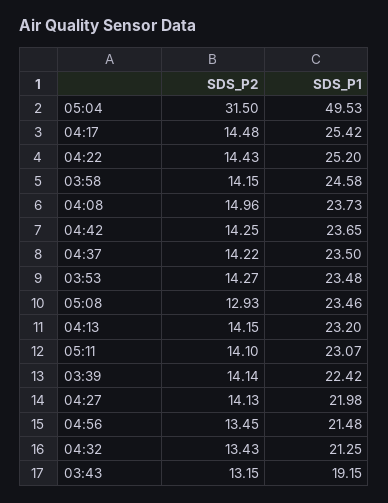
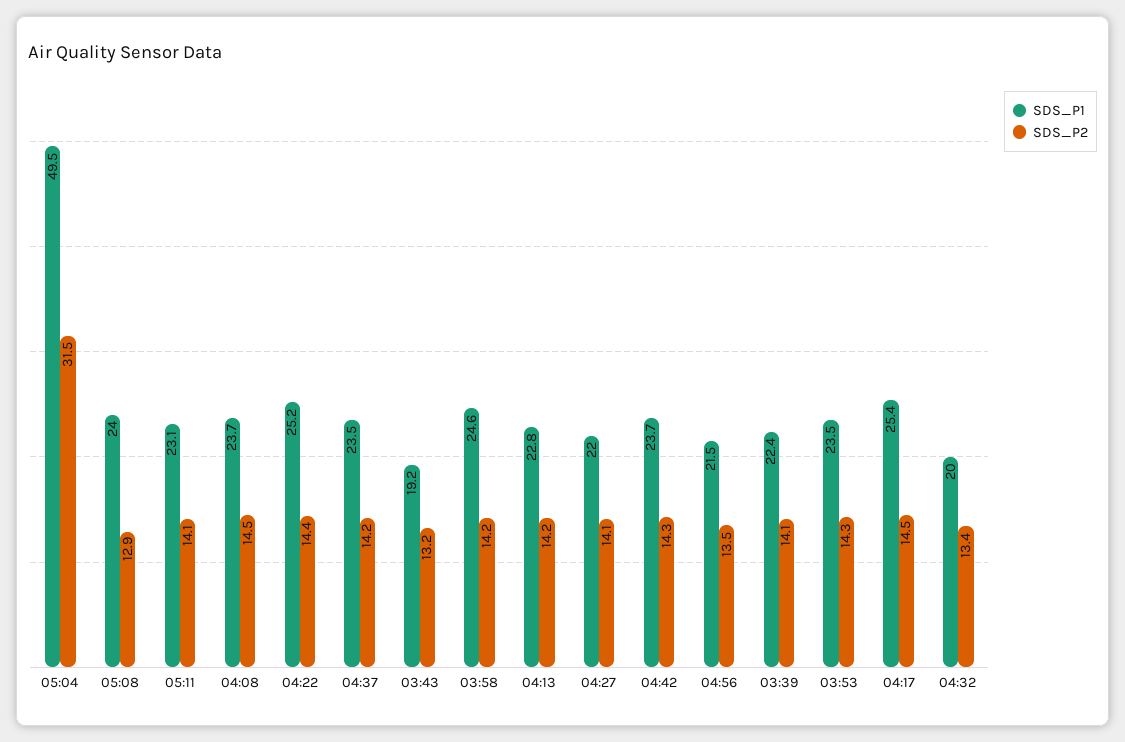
SDS_P2, 04:08: 14.96 -> 14.5
SDS_P1, 05:08: 23.46 -> 24
SDS_P1, 04:13: 23.2 -> 22.8
SDS_P1, 04:32: 21.25 -> 20

